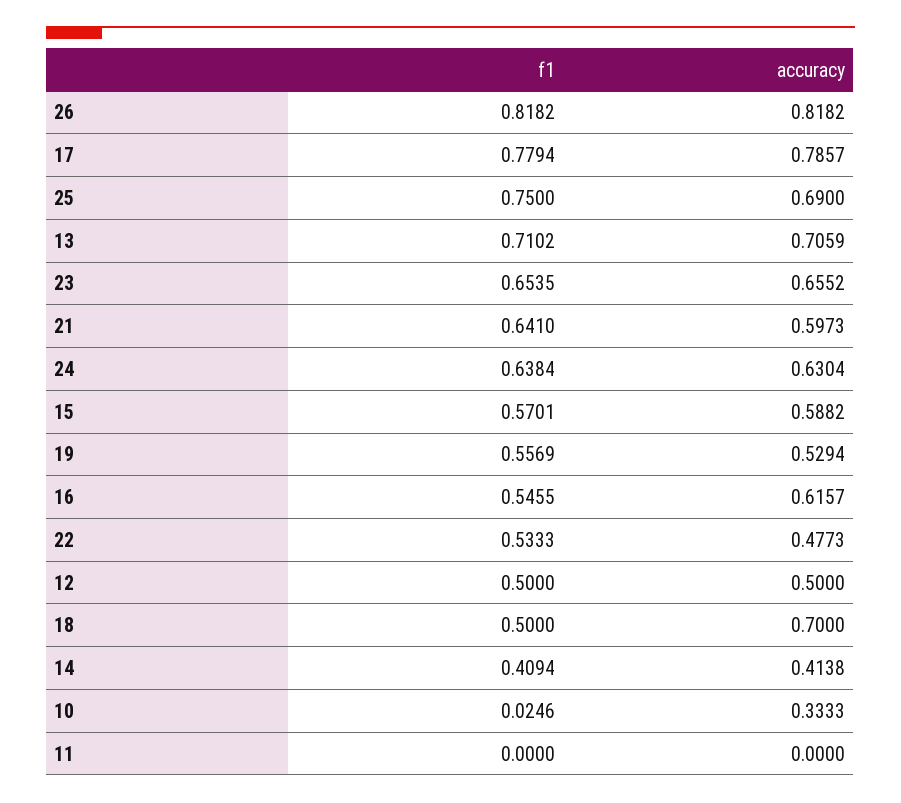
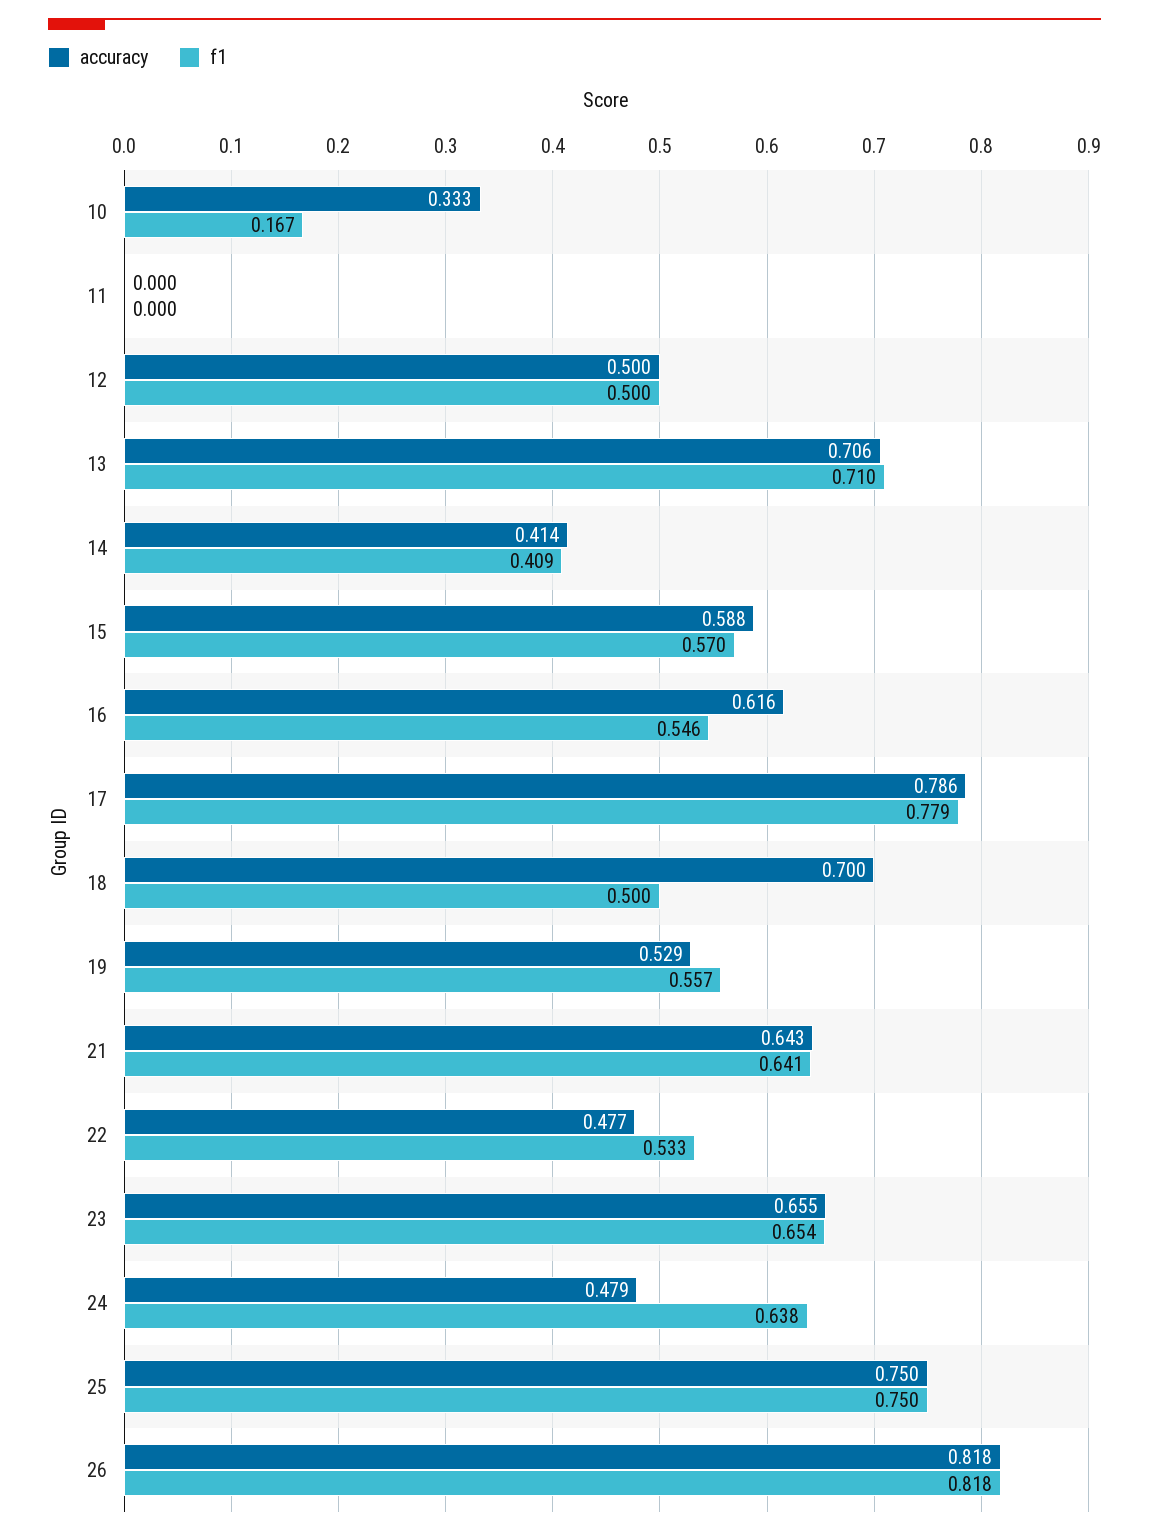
accuracy, 25: 0.69 -> 0.75
accuracy, 21: 0.5973 -> 0.643
accuracy, 24: 0.6304 -> 0.479
f1, 10: 0.0246 -> 0.167

